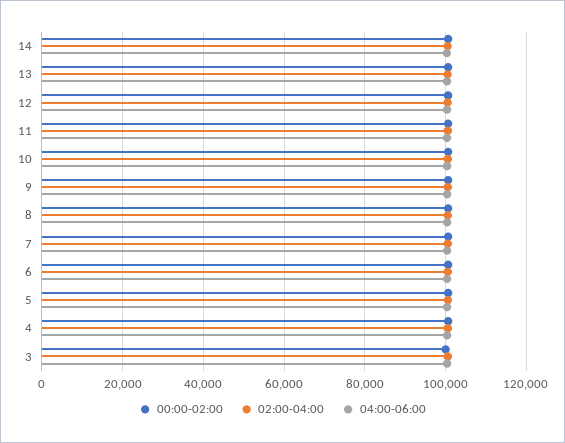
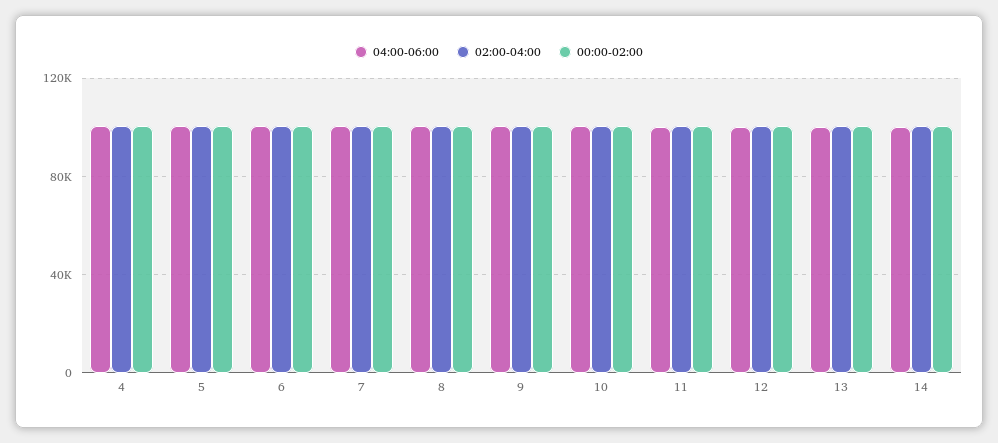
00:00-02:00, 3: 100000 -> none
02:00-04:00, 3: 100000 -> none
04:00-06:00, 3: 100000 -> none

